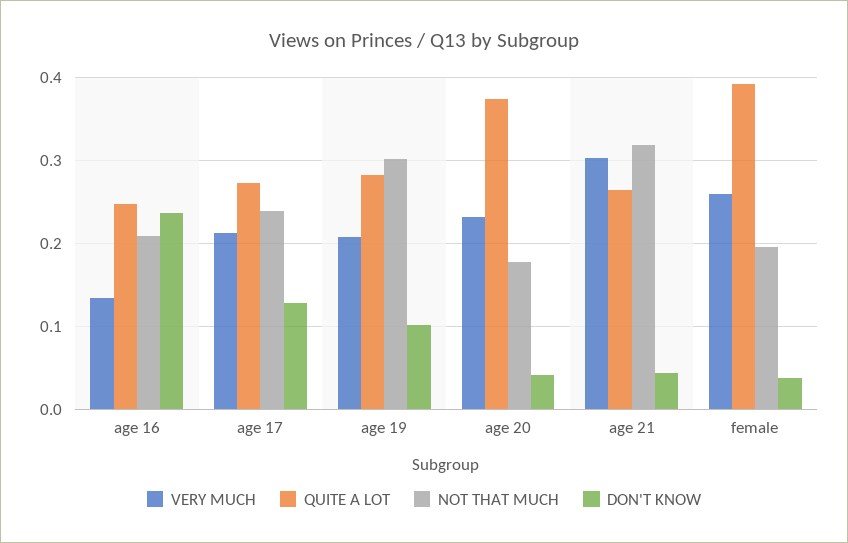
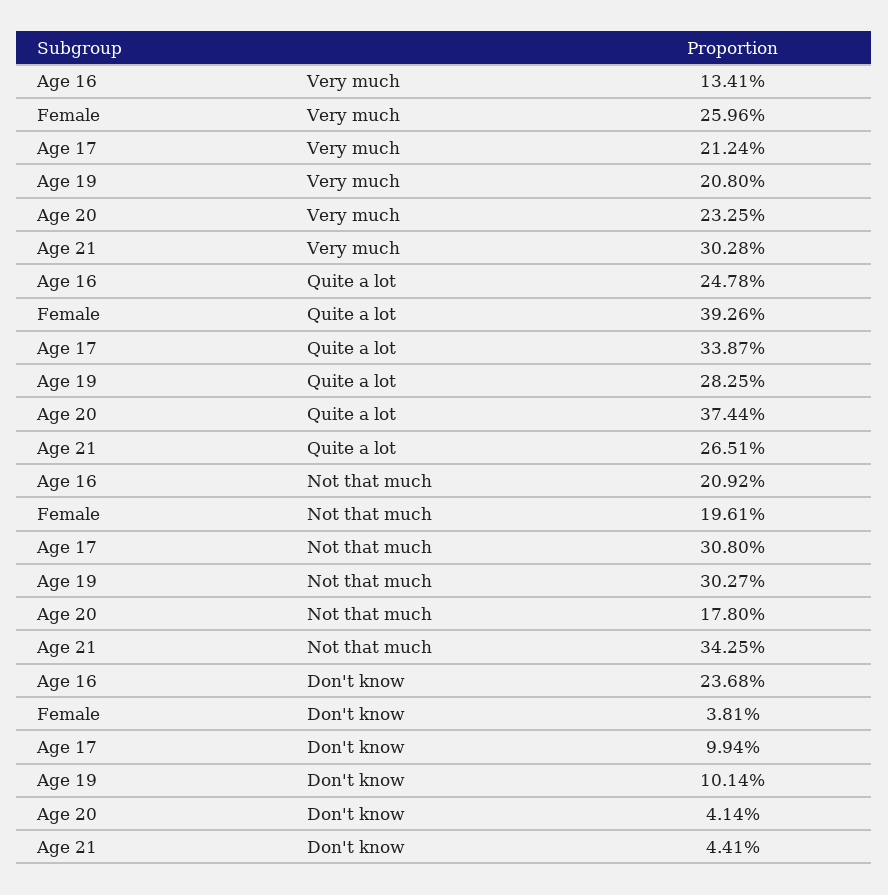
QUITE A LOT, age 17: 0.27 -> 0.3387
NOT THAT MUCH, age 17: 0.24 -> 0.308
DON'T KNOW, age 17: 0.13 -> 0.0994
NOT THAT MUCH, age 21: 0.32 -> 0.3425

